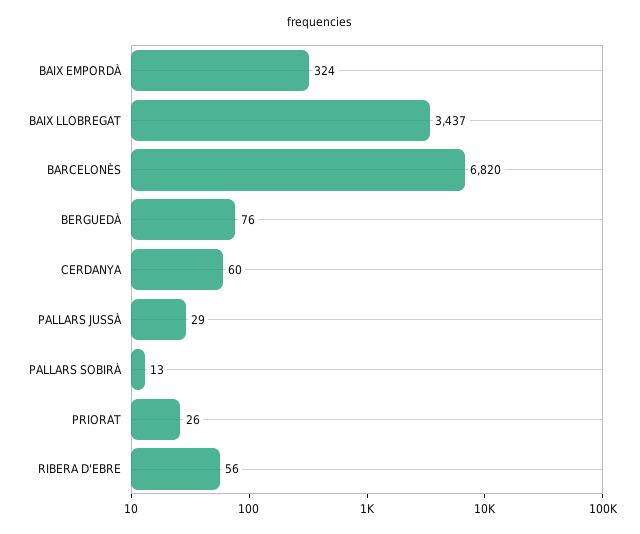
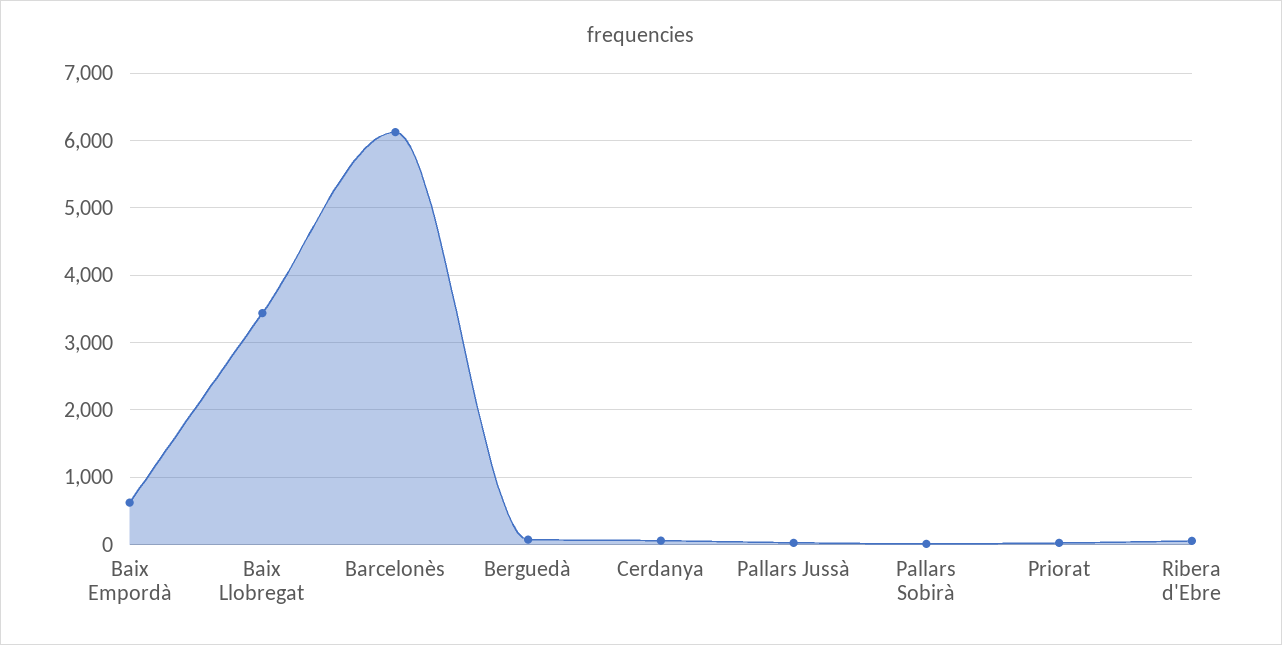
BAIX EMPORDÀ: 324 -> 600
BARCELONÈS: 6820 -> 6100

